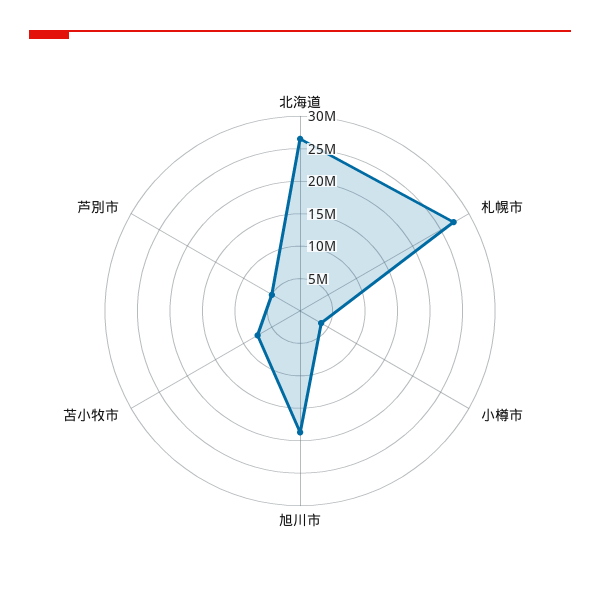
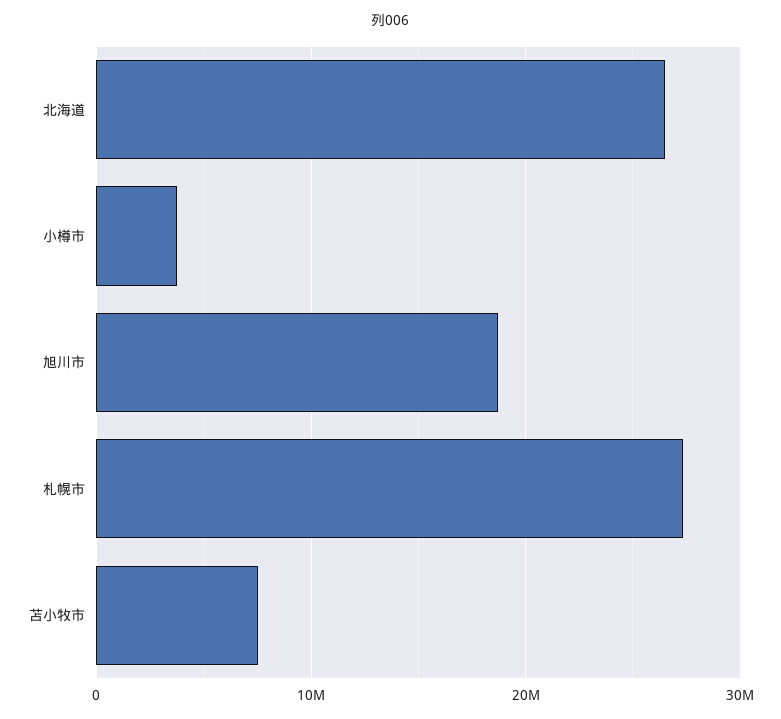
芦別市: 5000000 -> none

